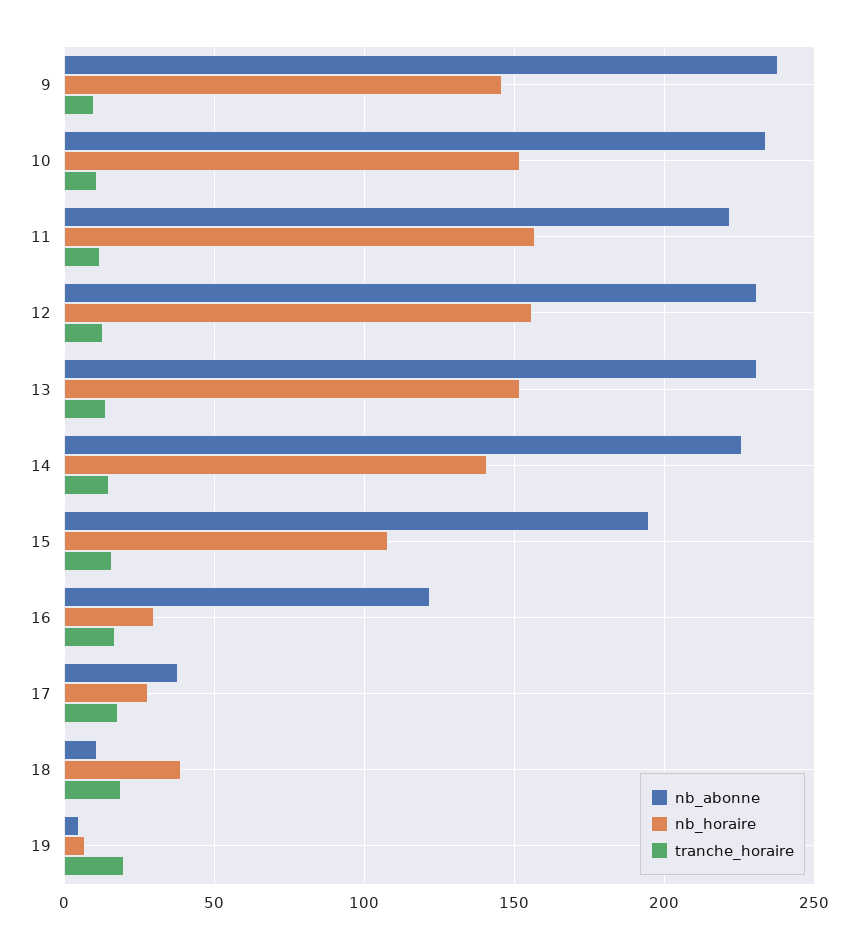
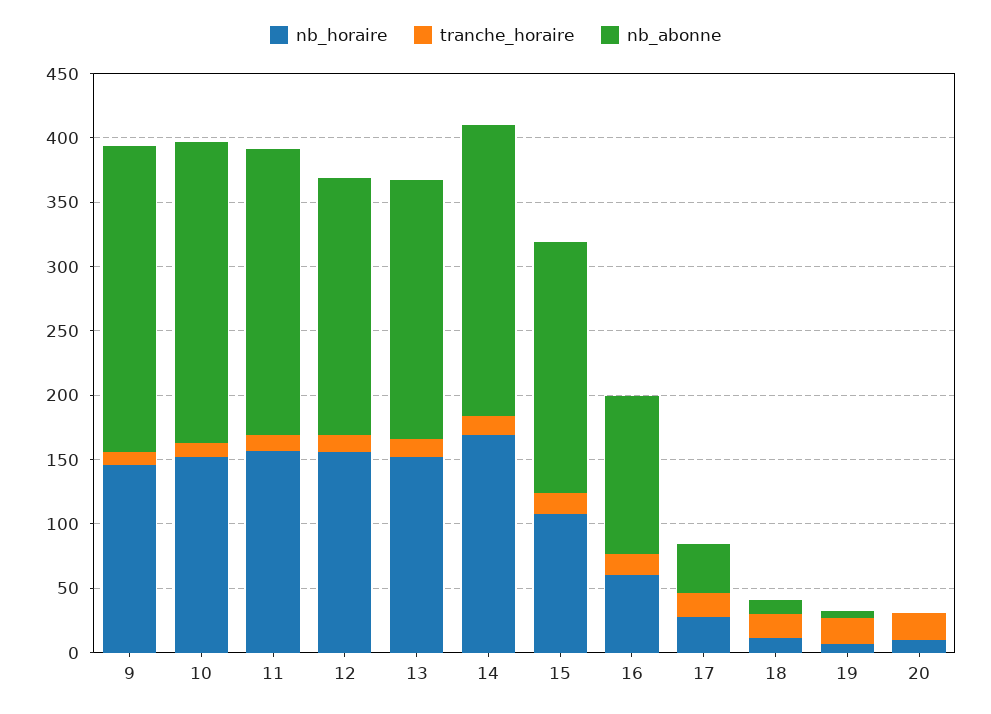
nb_abonne, 12: 230 -> 200
nb_abonne, 13: 230 -> 200
nb_horaire, 14: 140 -> 170
nb_horaire, 16: 30 -> 60
nb_horaire, 18: 40 -> 10
nb_horaire, 20: none -> 10
tranche_horaire, 20: none -> 20
nb_abonne, 20: none -> 0

